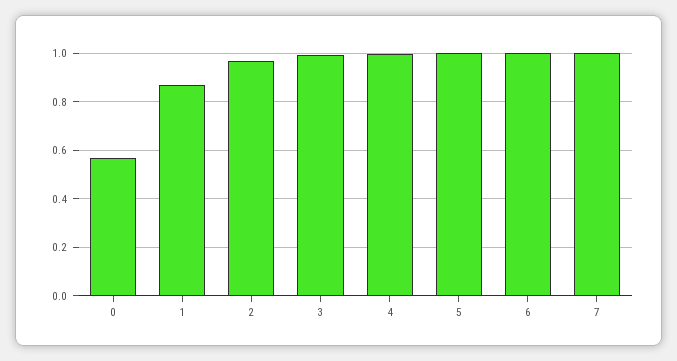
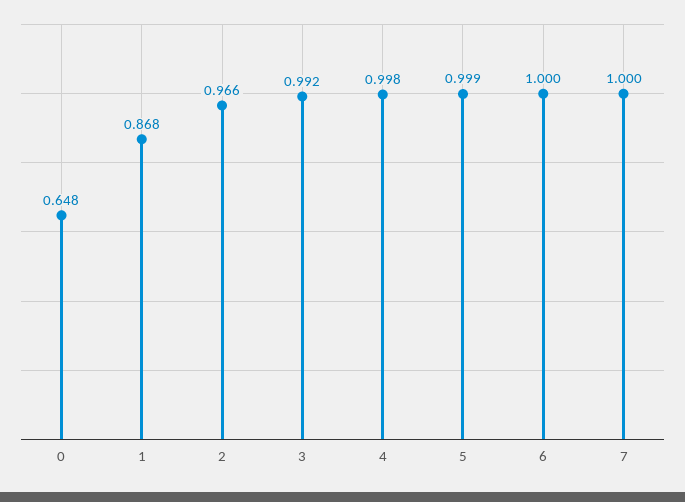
0: 0.575 -> 0.648

